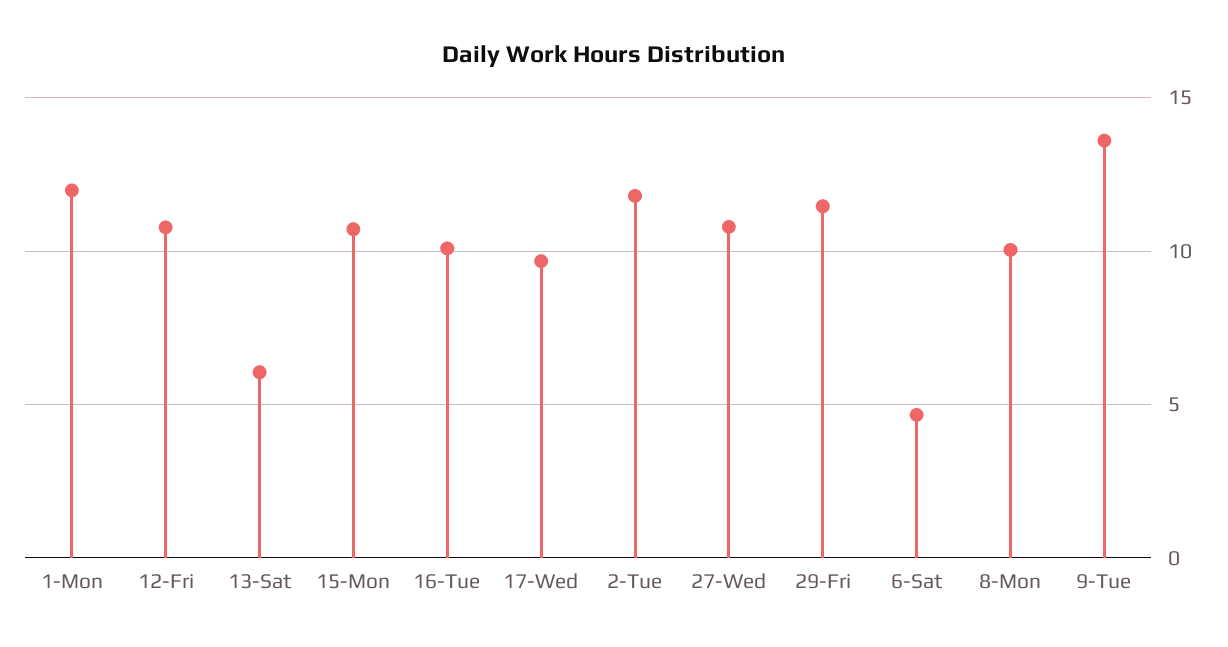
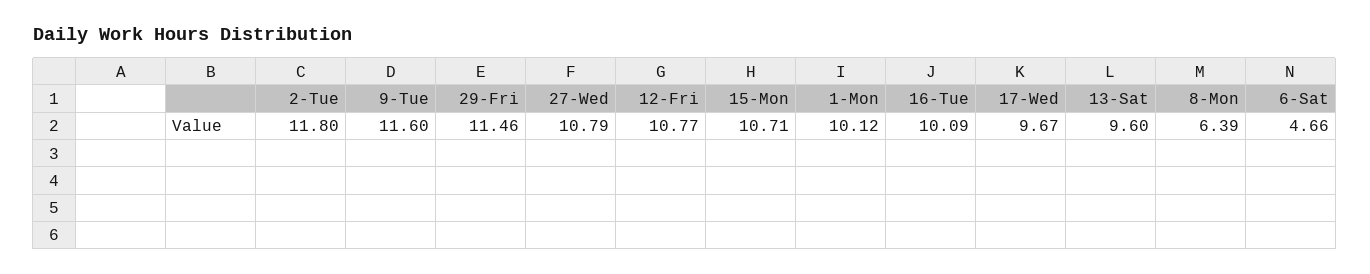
1-Mon: 12 -> 10.12
13-Sat: 6 -> 9.6
8-Mon: 10 -> 6.39
9-Tue: 13.5 -> 11.6

